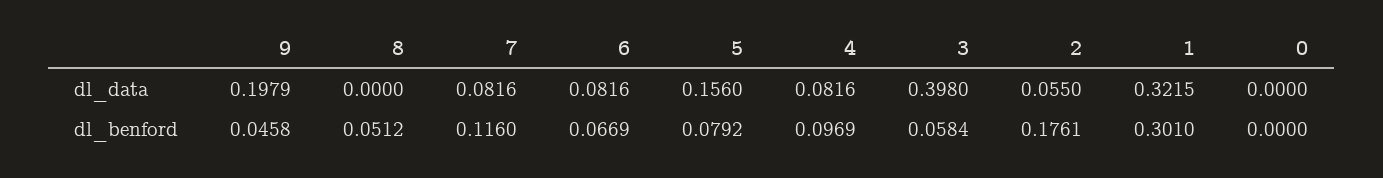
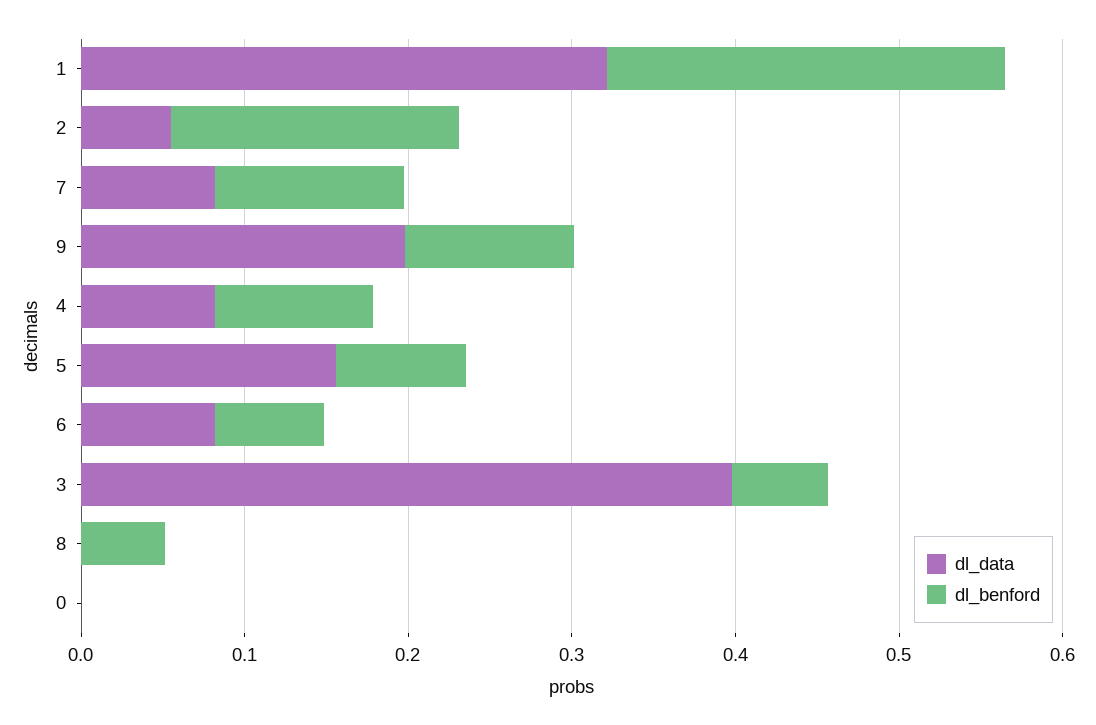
dl_benford, 9: 0.0458 -> 0.1
dl_benford, 1: 0.301 -> 0.24

